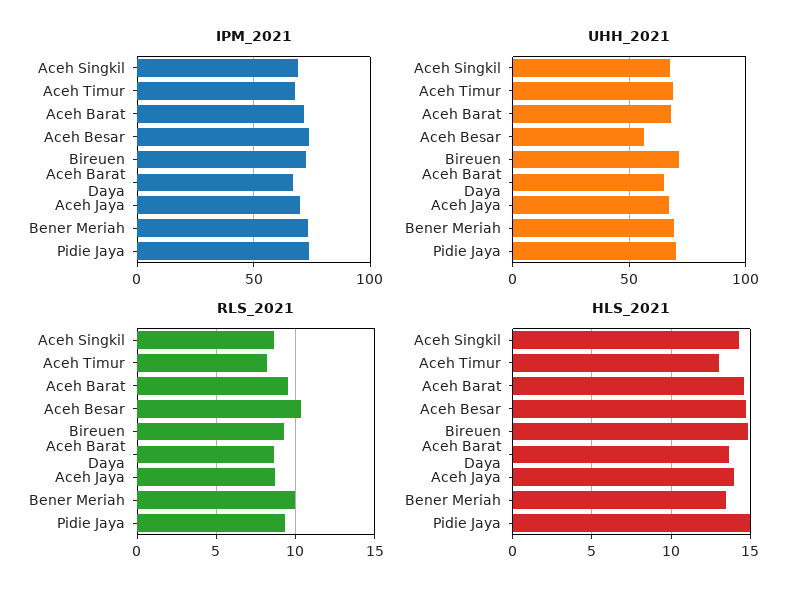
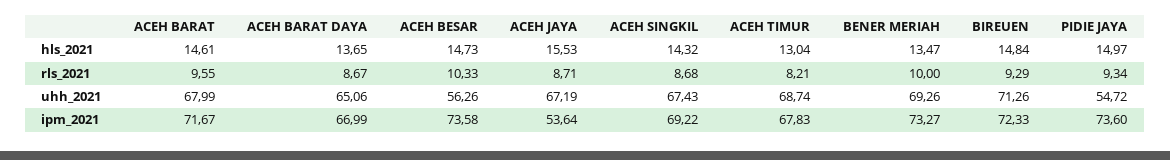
IPM_2021, Aceh Jaya: 70 -> 53.64
UHH_2021, Pidie Jaya: 70 -> 54.72
HLS_2021, Aceh Jaya: 14 -> 15.53

